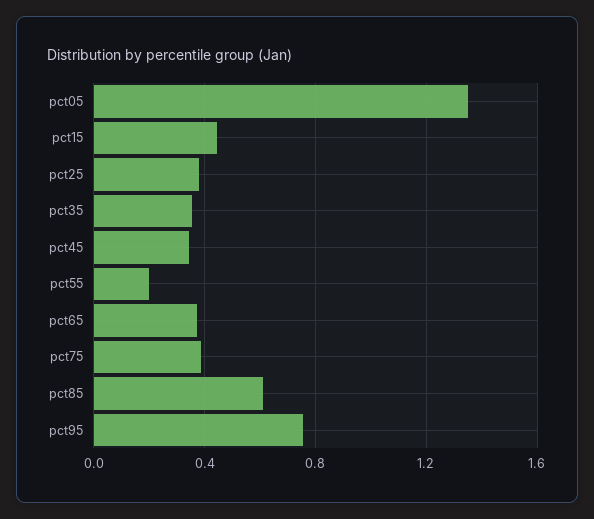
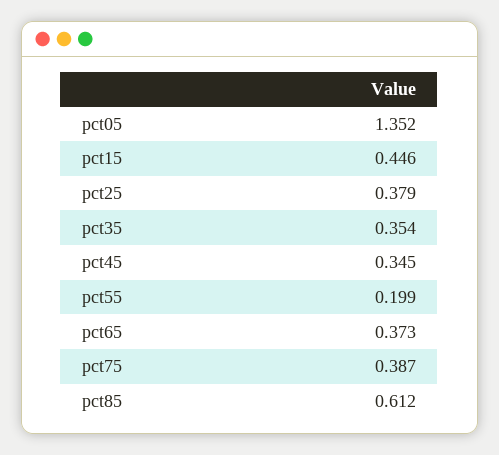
pct95: 0.75 -> none

